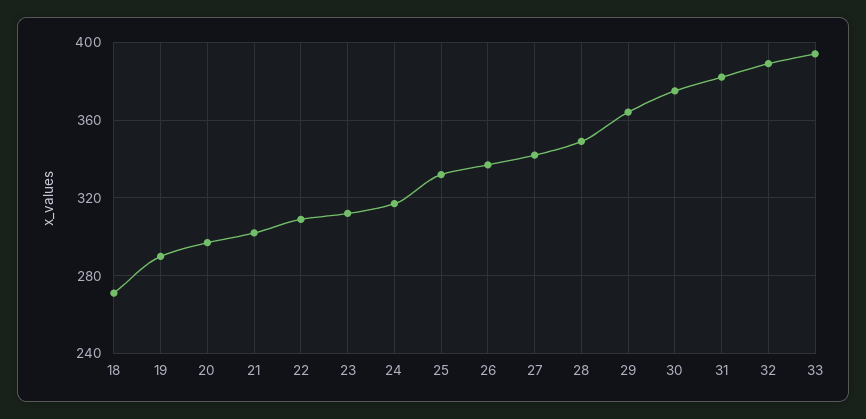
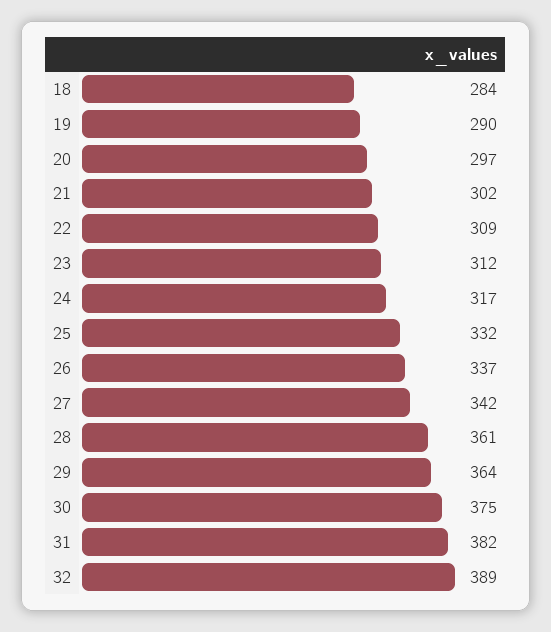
18: 270 -> 284
28: 350 -> 361
33: 395 -> none

